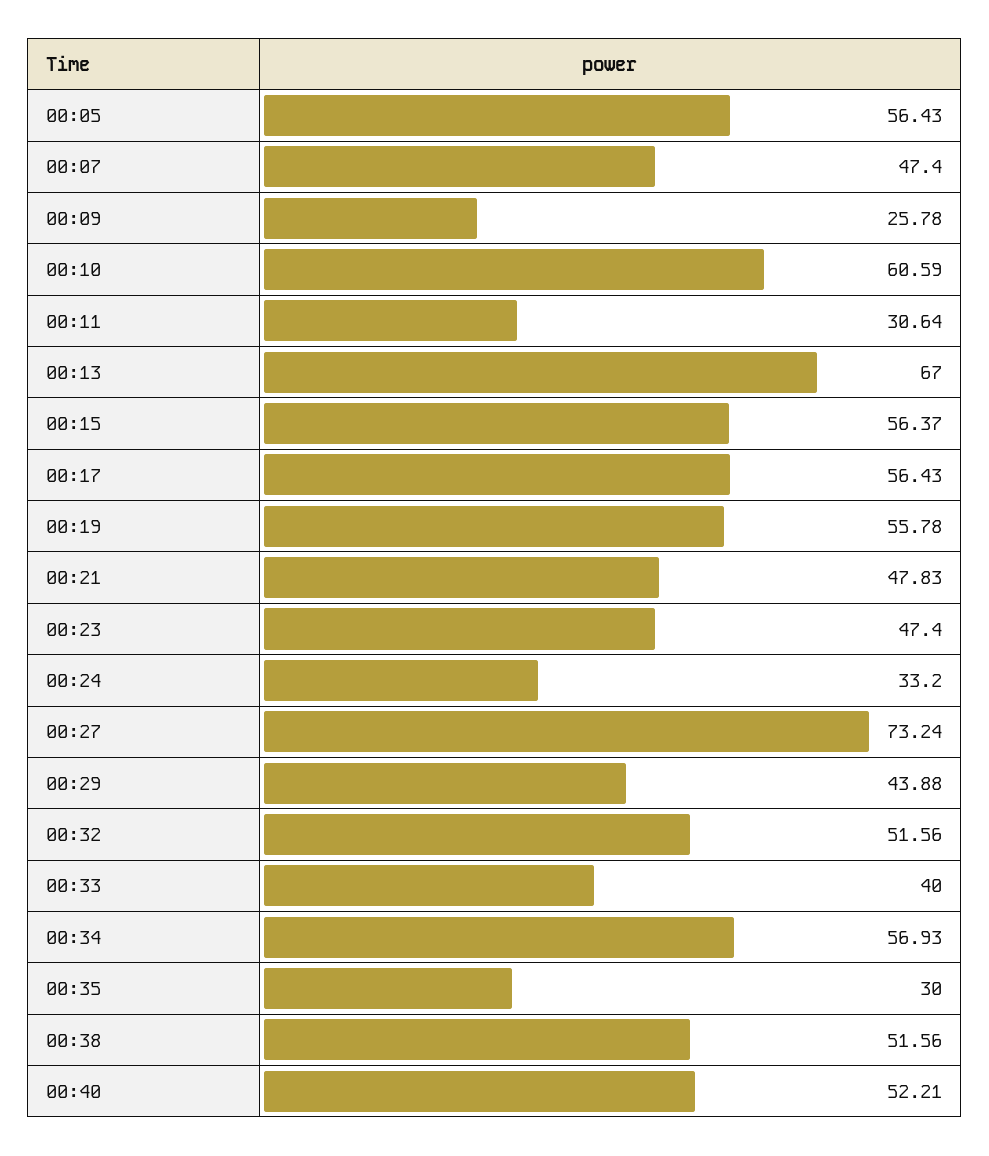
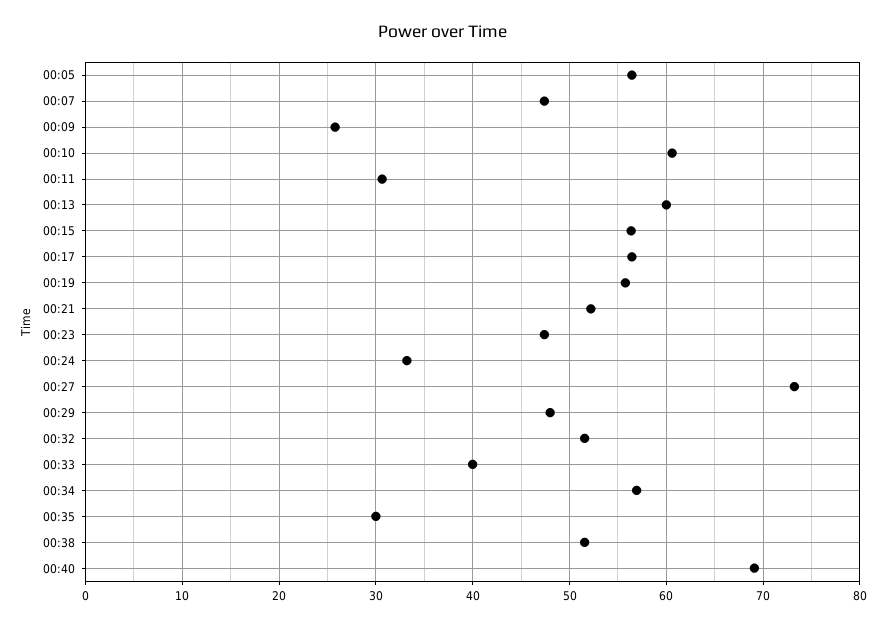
00:13: 67 -> 60
00:21: 47.83 -> 52
00:29: 43.88 -> 48
00:40: 52.21 -> 69

